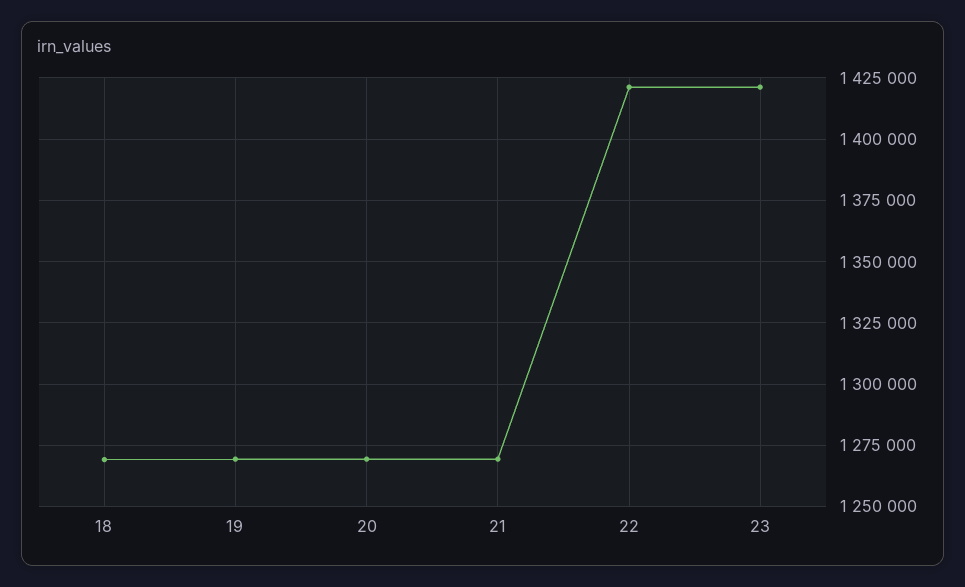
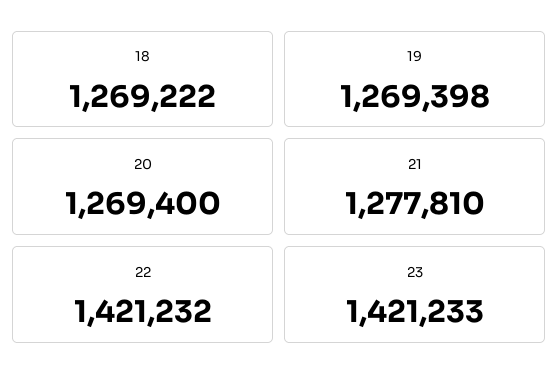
21: 1270000 -> 1277810

